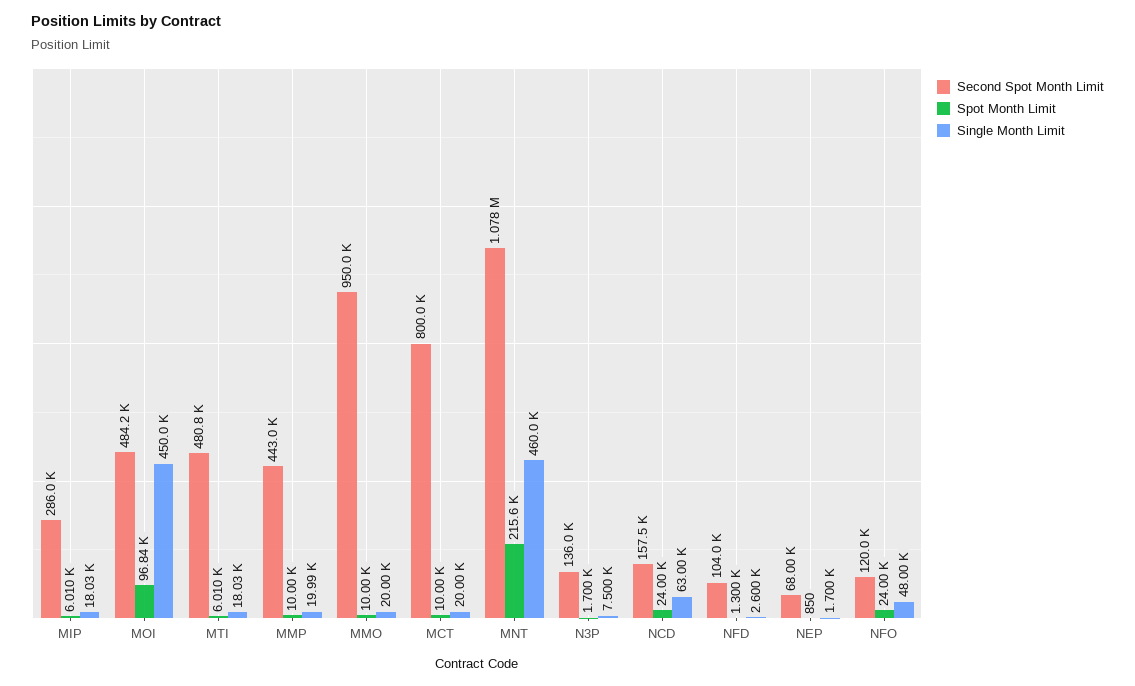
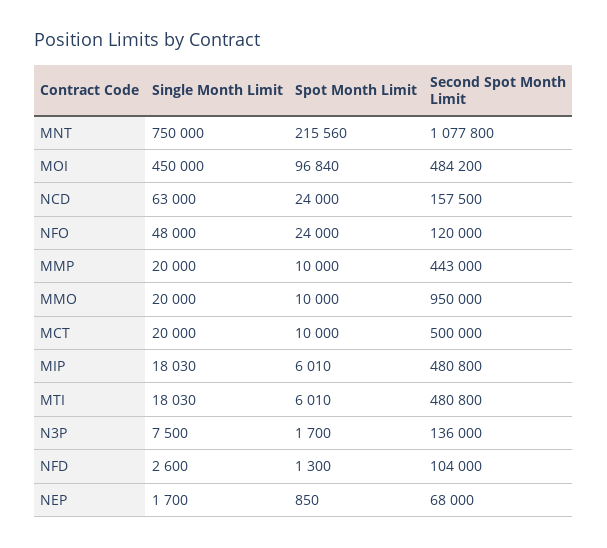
Second Spot Month Limit, MIP: 286000 -> 480800
Single Month Limit, MMP: 19990 -> 20000
Second Spot Month Limit, MCT: 800000 -> 500000
Single Month Limit, MNT: 460000 -> 750000

